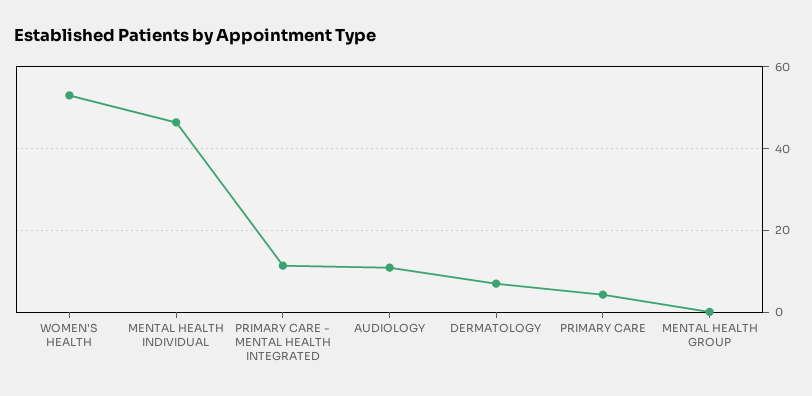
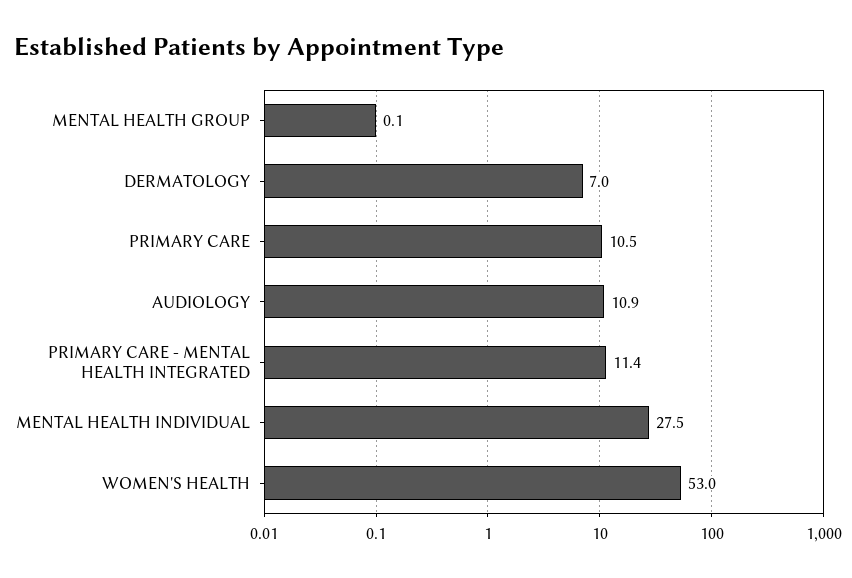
MENTAL HEALTH INDIVIDUAL: 46 -> 27.5
PRIMARY CARE: 4 -> 10.5

